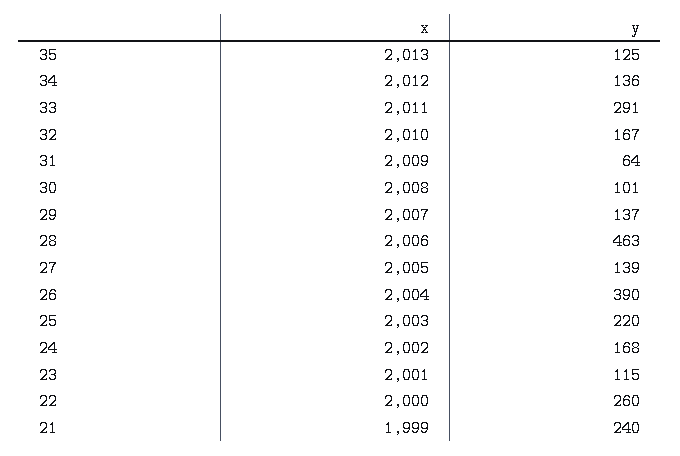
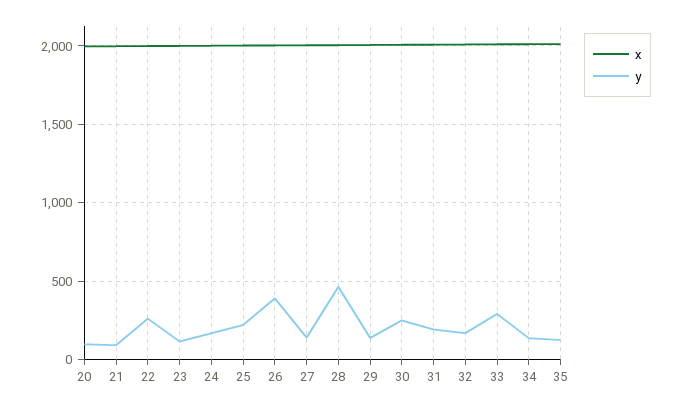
y, 31: 64 -> 200
y, 30: 101 -> 250
y, 21: 240 -> 100
x, 20: none -> 2000
y, 20: none -> 100

